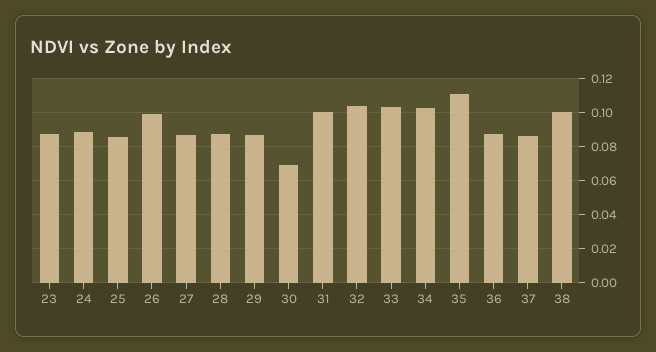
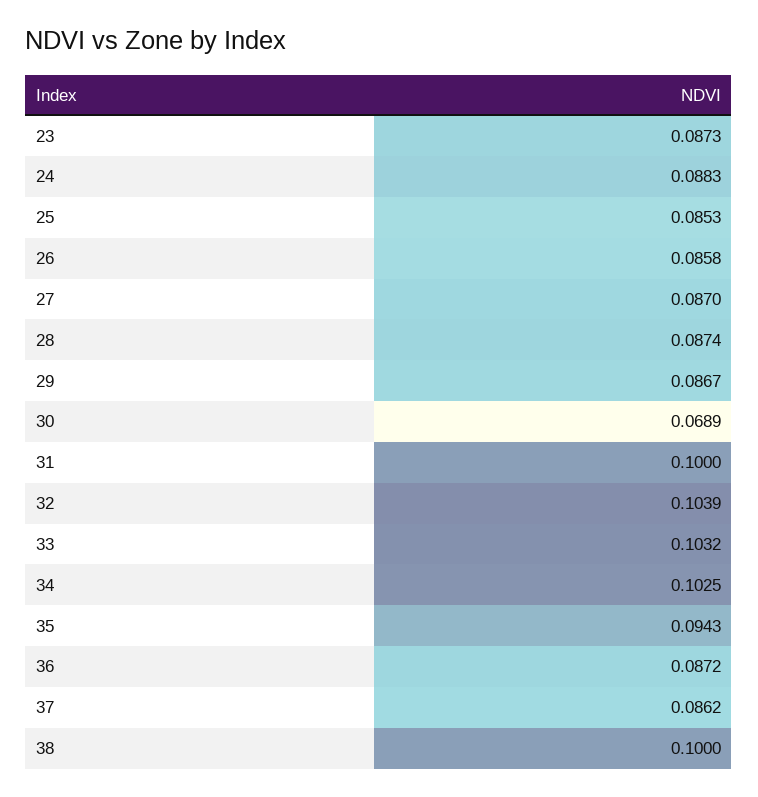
26: 0.1 -> 0.0858
35: 0.11 -> 0.0943

